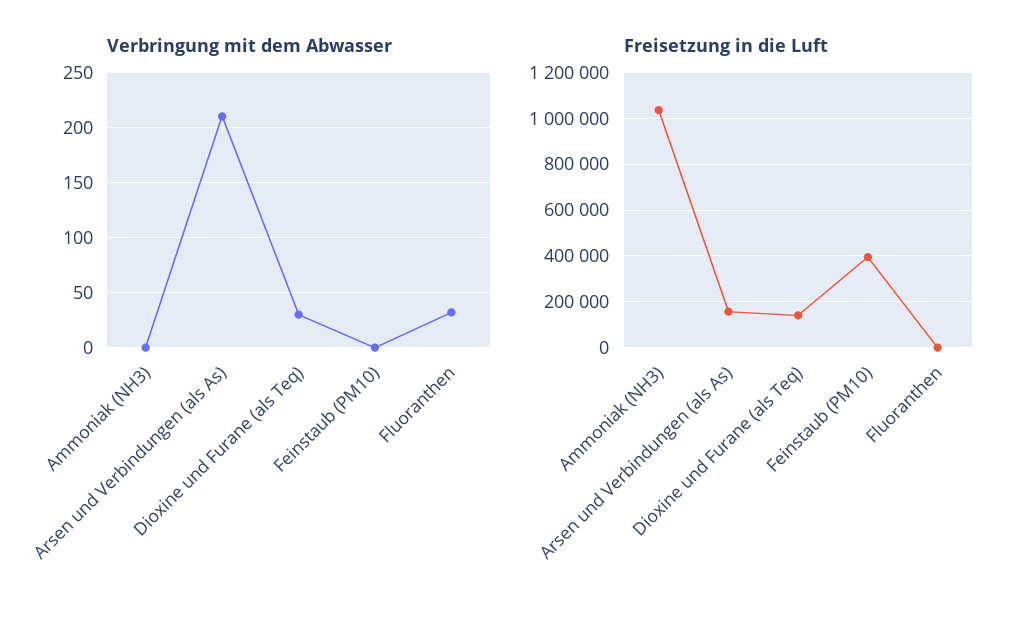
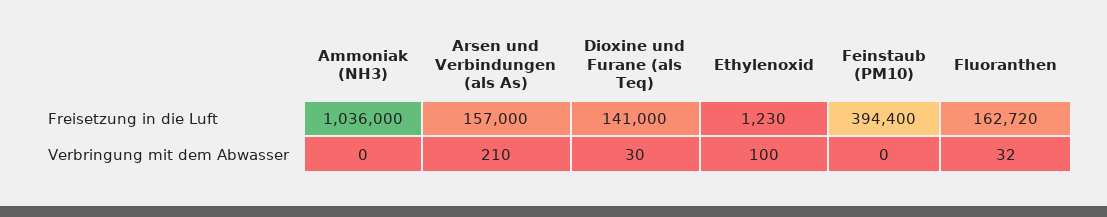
Freisetzung in die Luft, Fluoranthen: 0 -> 162720
Freisetzung in die Luft, Ethylenoxid: none -> 1230
Verbringung mit dem Abwasser, Ethylenoxid: none -> 100

